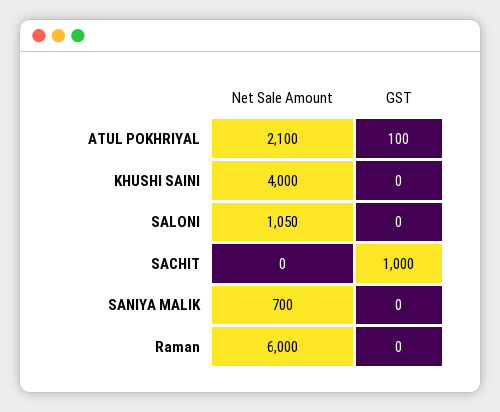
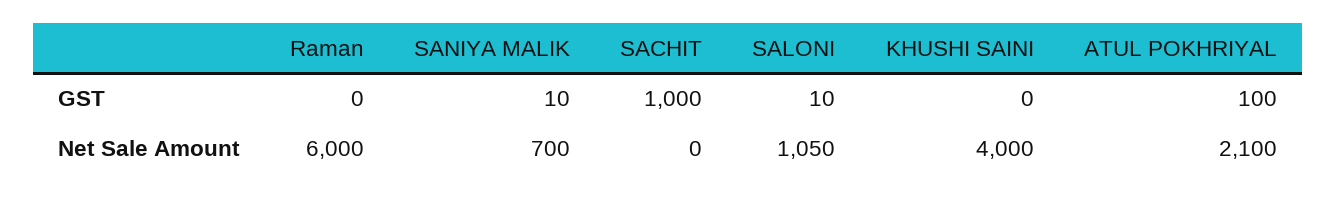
GST, SALONI: 0 -> 10
GST, SANIYA MALIK: 0 -> 10

